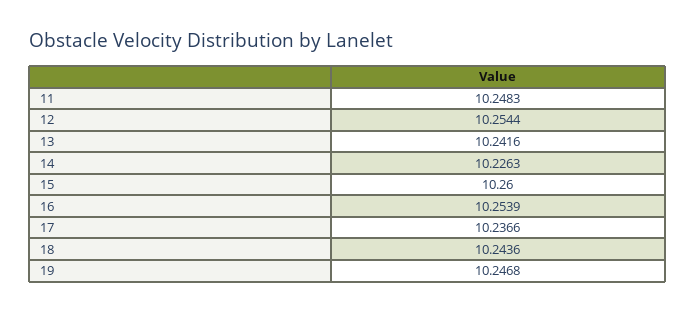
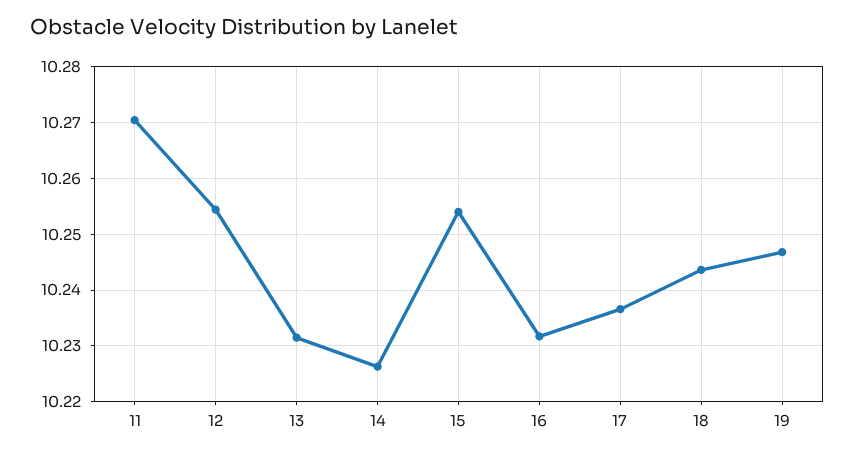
11: 10.2483 -> 10.27
13: 10.2416 -> 10.232
15: 10.26 -> 10.254
16: 10.2539 -> 10.232

